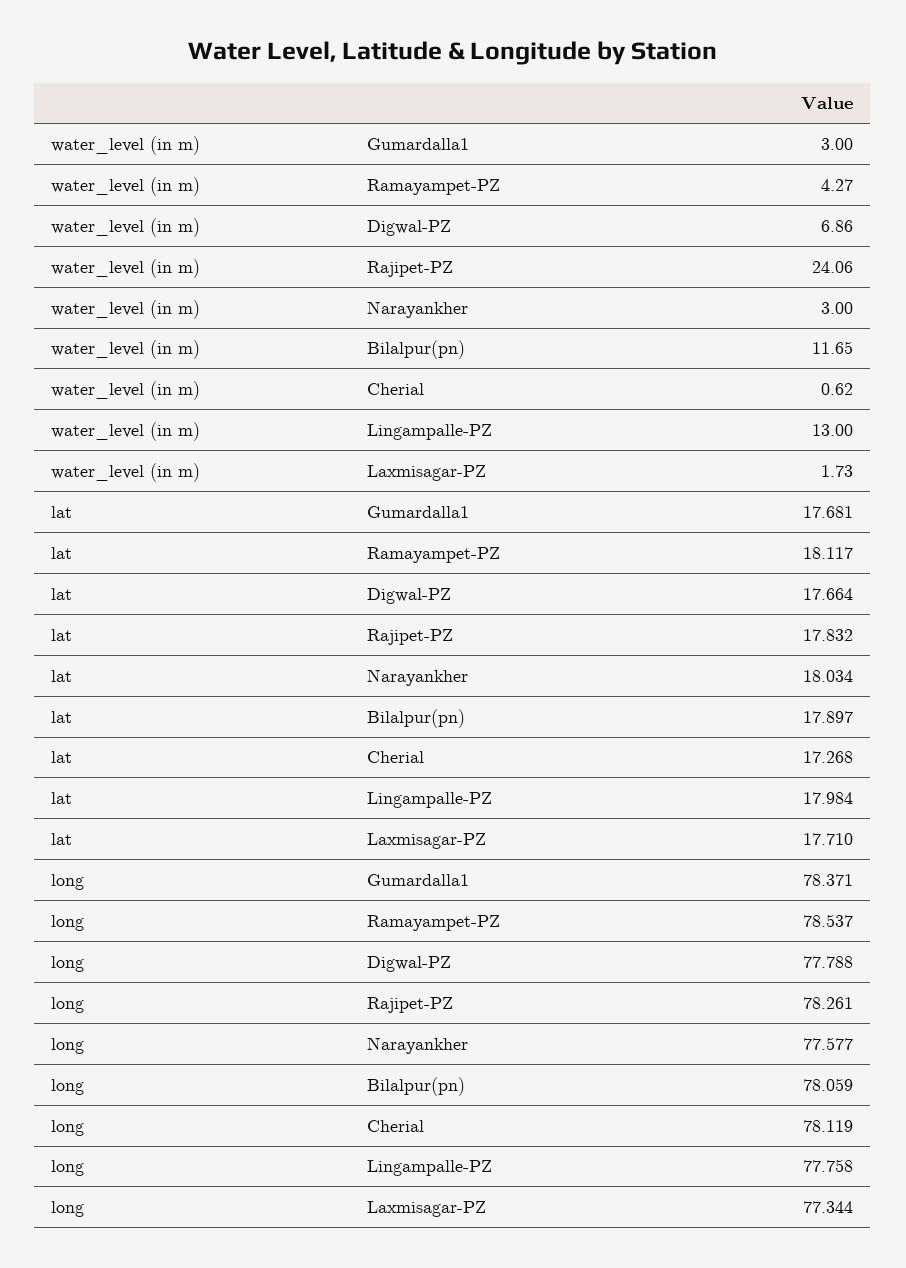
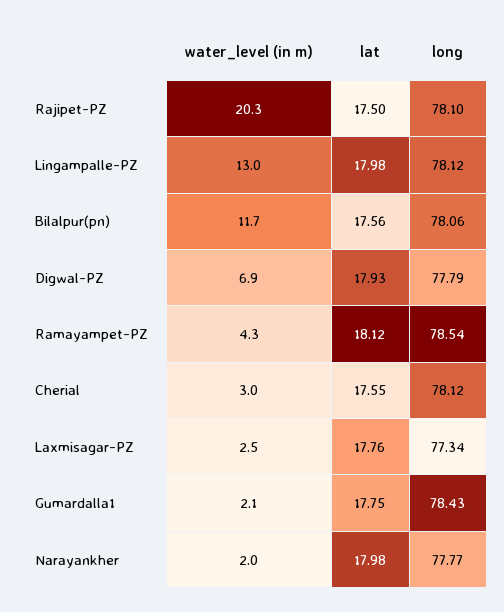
water_level (in m), Gumardalla1: 3 -> 2.1
water_level (in m), Rajipet-PZ: 24.06 -> 20.3
water_level (in m), Narayankher: 3 -> 2
water_level (in m), Cherial: 0.62 -> 3
water_level (in m), Laxmisagar-PZ: 1.73 -> 2.5
lat, Gumardalla1: 17.681 -> 17.75
lat, Digwal-PZ: 17.664 -> 17.93
lat, Rajipet-PZ: 17.832 -> 17.5
lat, Narayankher: 18.034 -> 17.98
lat, Bilalpur(pn): 17.897 -> 17.56
lat, Cherial: 17.268 -> 17.55
lat, Laxmisagar-PZ: 17.71 -> 17.76
long, Gumardalla1: 78.371 -> 78.43
long, Rajipet-PZ: 78.261 -> 78.1
long, Narayankher: 77.577 -> 77.77
long, Lingampalle-PZ: 77.758 -> 78.12

